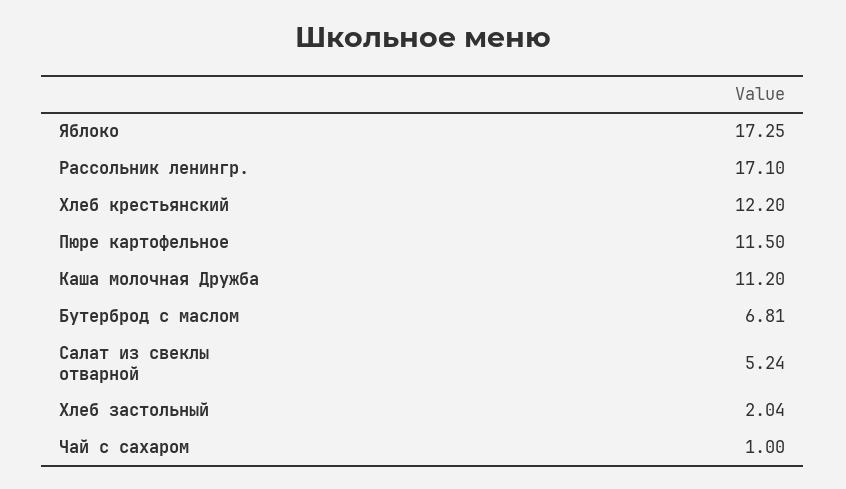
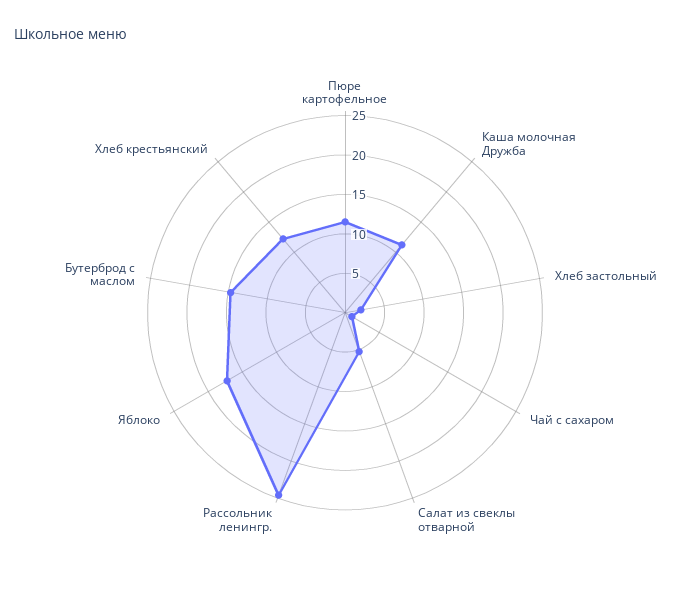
Рассольник ленингр.: 17.1 -> 25
Бутерброд с маслом: 6.81 -> 15

